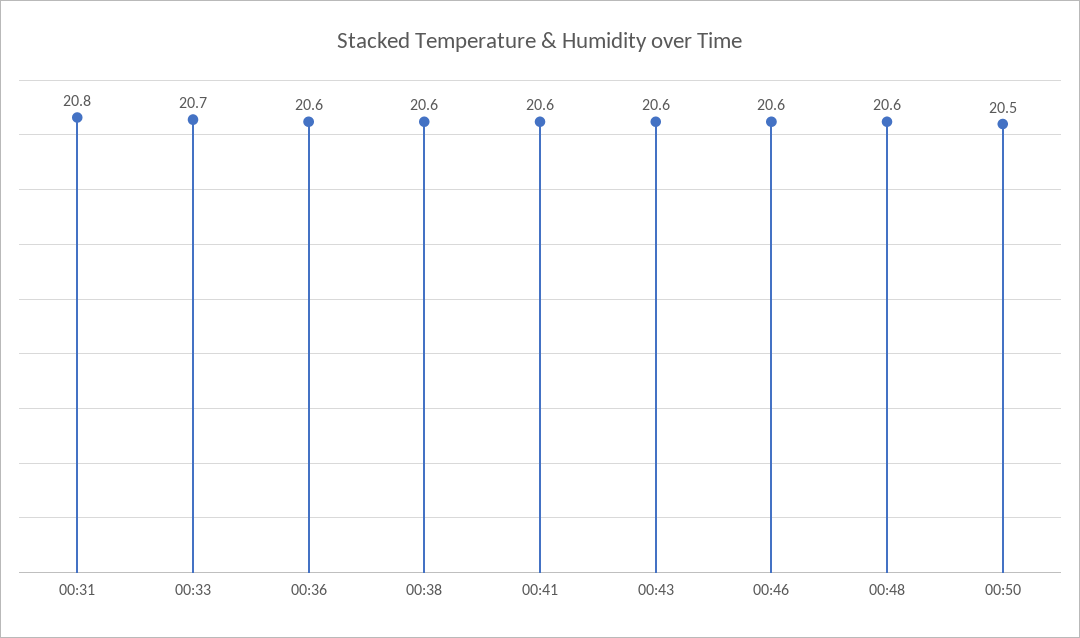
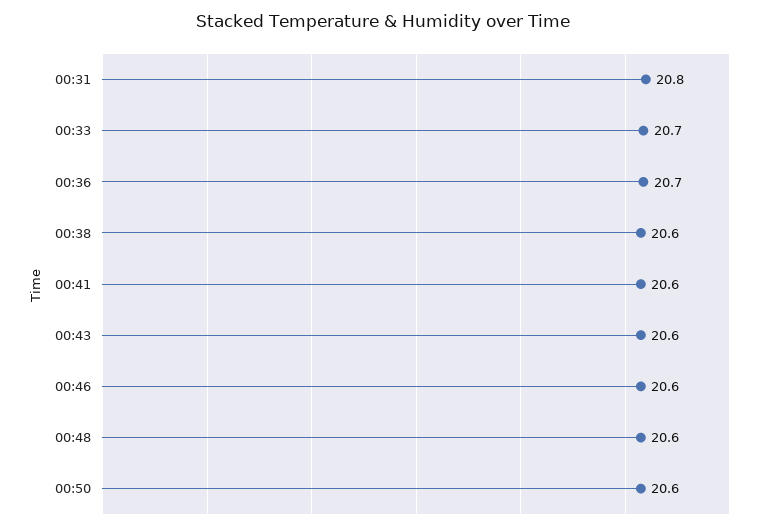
00:36: 20.6 -> 20.7
00:50: 20.5 -> 20.6

